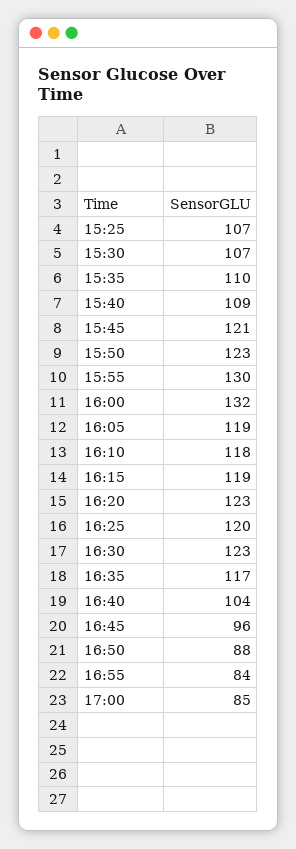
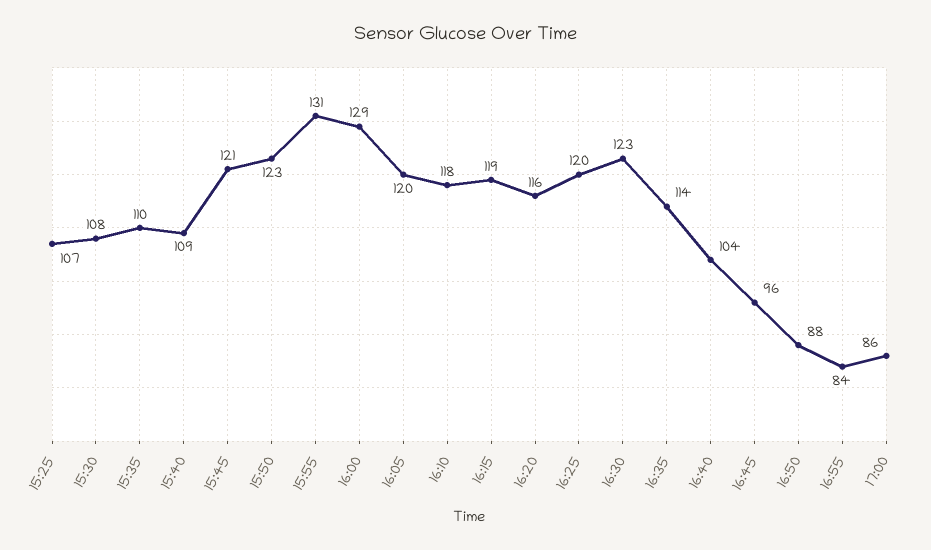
15:30: 107 -> 108
15:55: 130 -> 131
16:00: 132 -> 129
16:05: 119 -> 120
16:20: 123 -> 116
16:35: 117 -> 114
17:00: 85 -> 86

